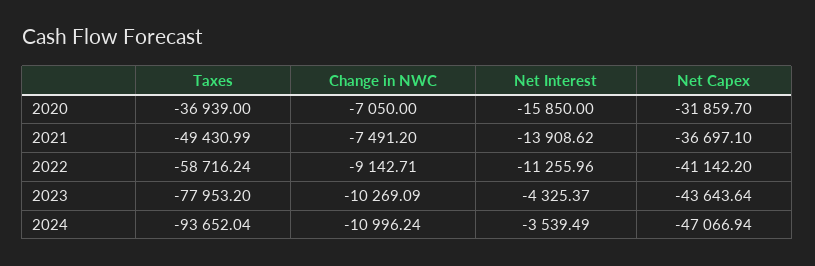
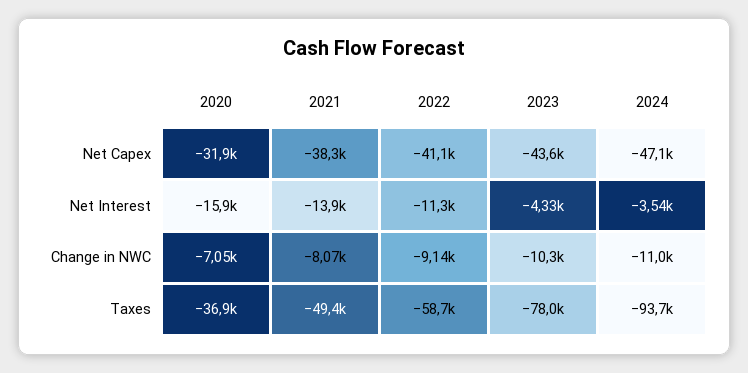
Change in NWC, 2021: -7491.2 -> -8070
Net Capex, 2021: -36697.1 -> -38300

